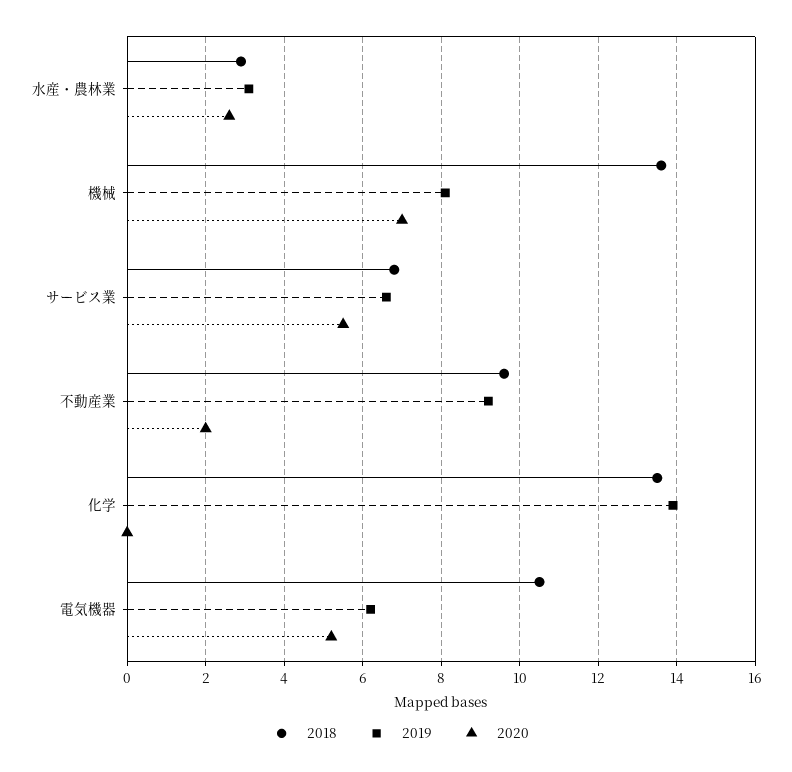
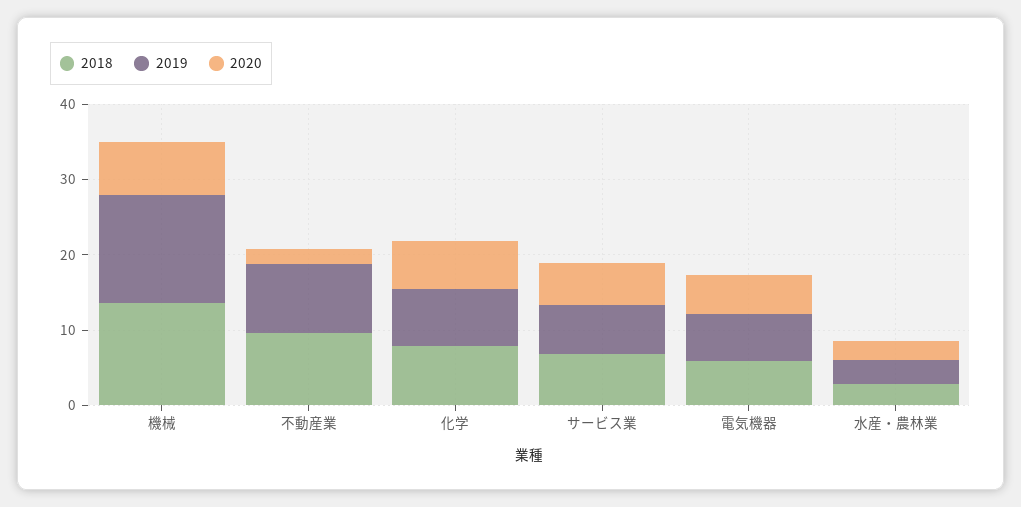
2019, 機械: 8 -> 14
2018, 化学: 13.5 -> 8
2019, 化学: 14 -> 8
2020, 化学: 0 -> 6
2018, 電気機器: 10.5 -> 6

